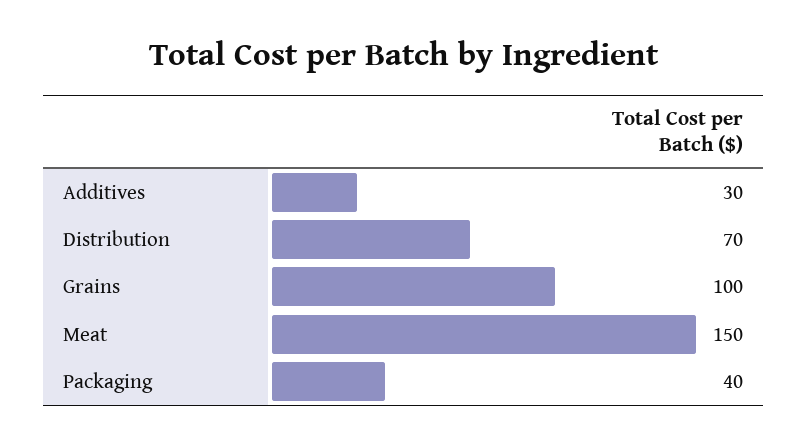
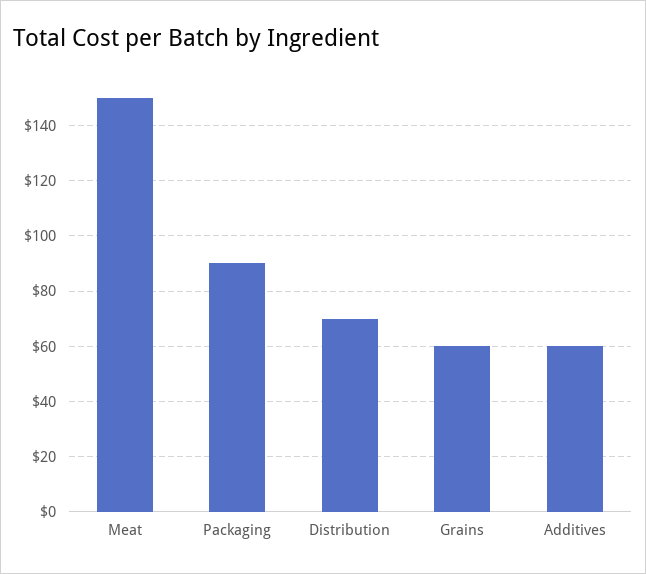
Additives: 30 -> 60
Grains: 100 -> 60
Packaging: 40 -> 90

